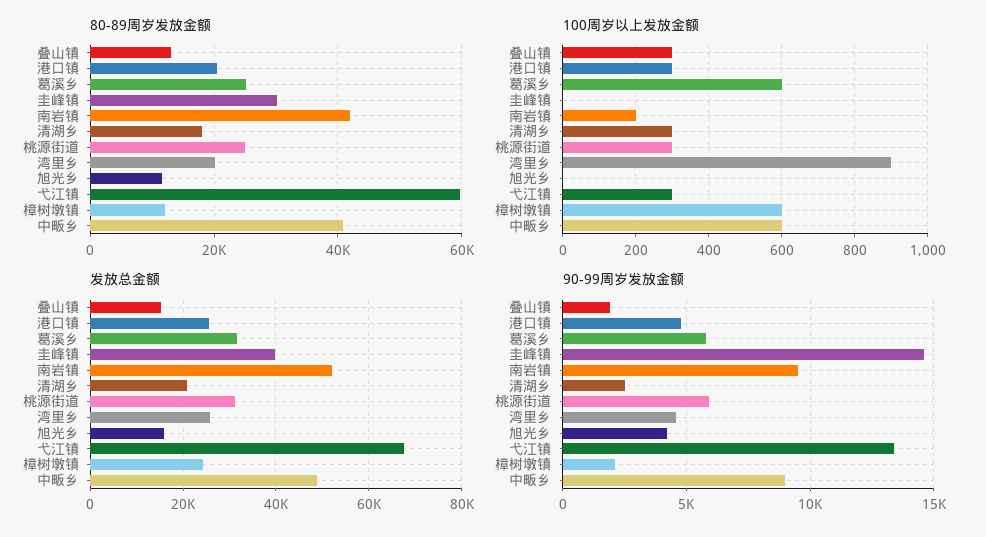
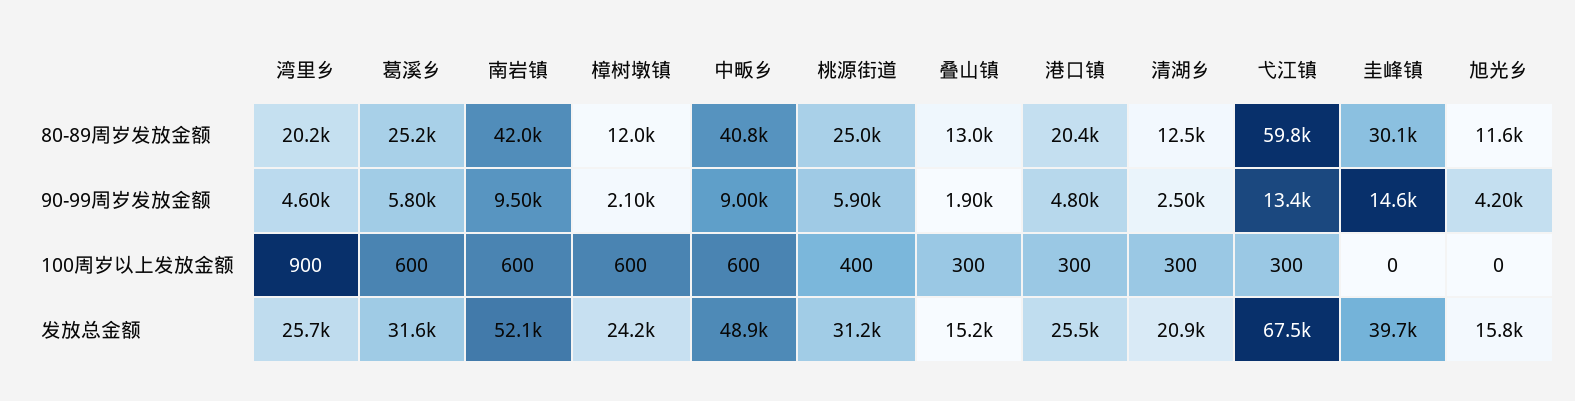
80-89周岁发放金额, 清湖乡: 18000 -> 12500
100周岁以上发放金额, 南岩镇: 200 -> 600
100周岁以上发放金额, 桃源街道: 300 -> 400

